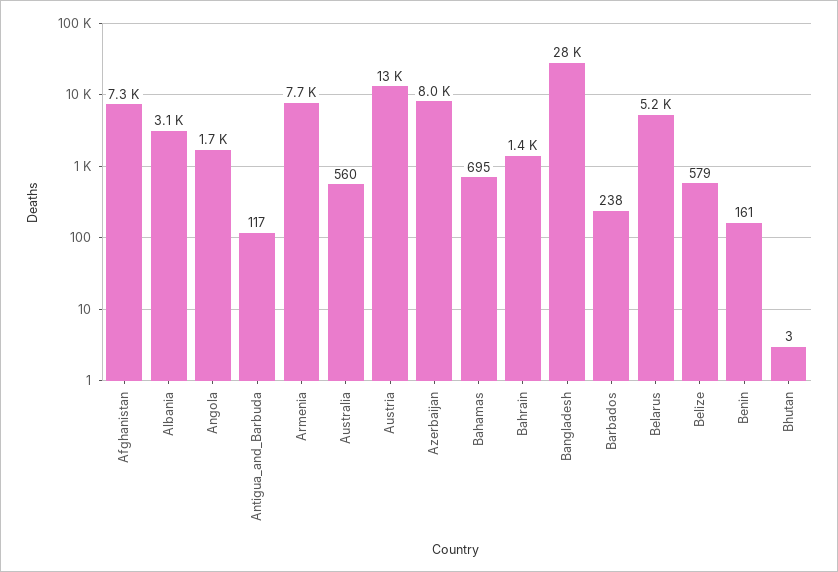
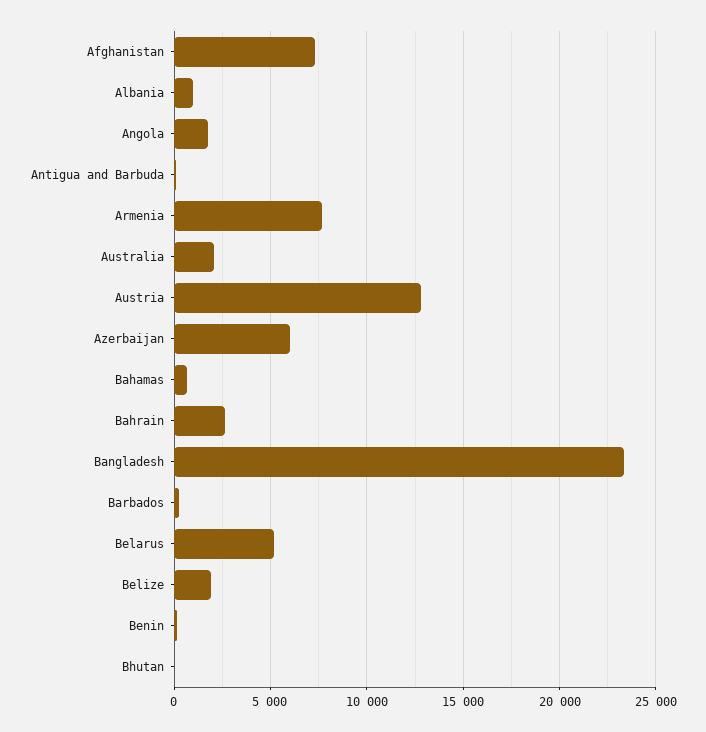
Albania: 3100 -> 1000
Australia: 560 -> 2000
Azerbaijan: 8000 -> 6000
Bahrain: 1400 -> 2500
Bangladesh: 28000 -> 23500
Belize: 579 -> 2000

